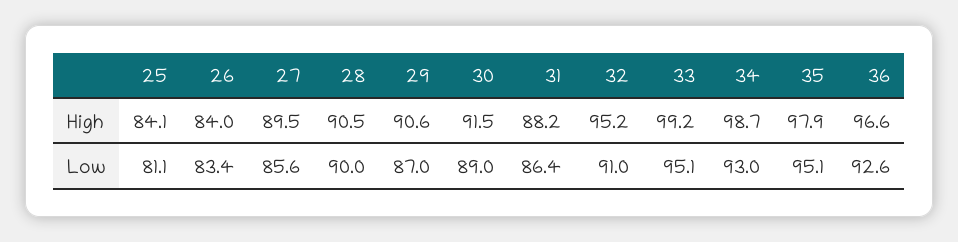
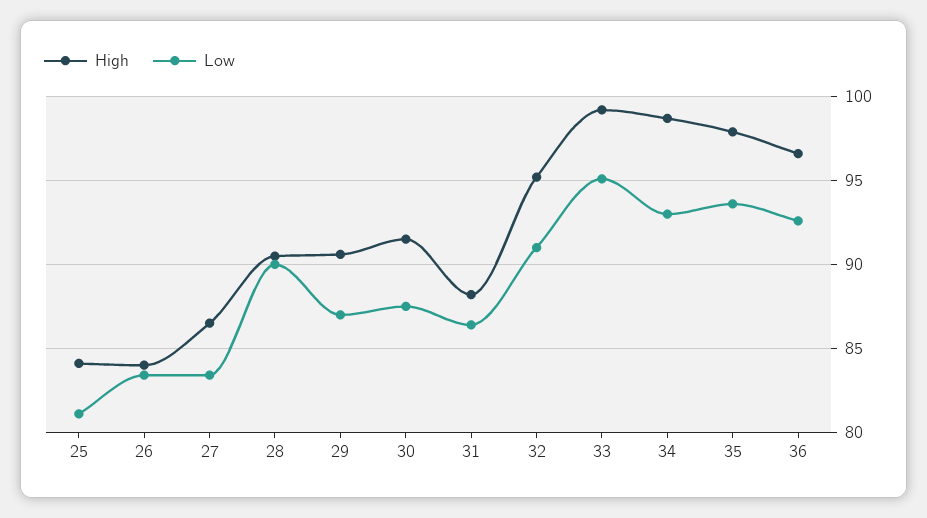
High, 27: 89.5 -> 86.5
Low, 27: 85.6 -> 83.5
Low, 30: 89 -> 87.5
Low, 35: 95.1 -> 93.5

